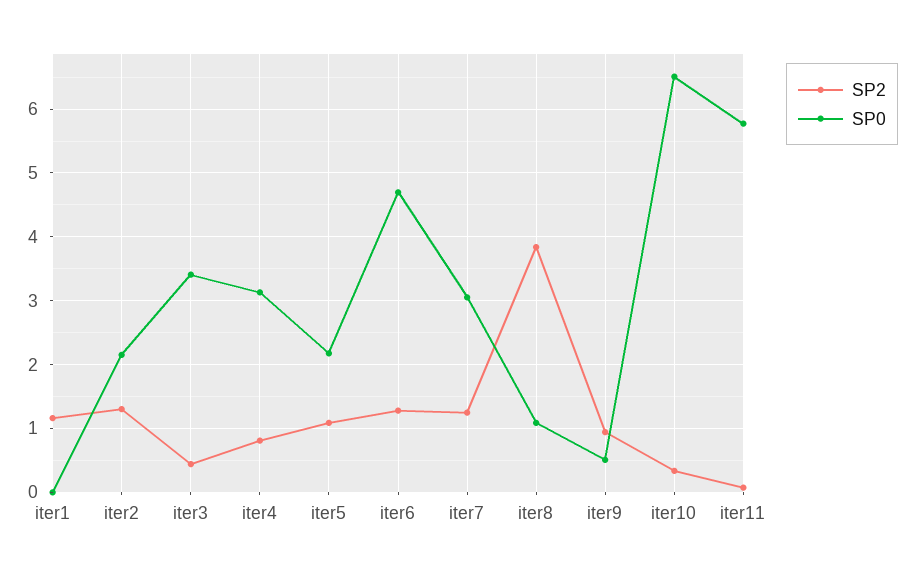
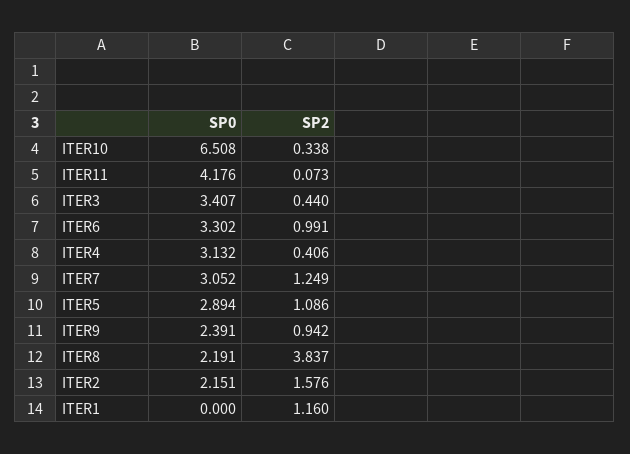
SP2, iter2: 1.3 -> 1.576
SP2, iter4: 0.8 -> 0.406
SP0, iter5: 2.2 -> 2.894
SP2, iter6: 1.3 -> 0.991
SP0, iter6: 4.7 -> 3.302
SP0, iter8: 1.1 -> 2.191
SP0, iter9: 0.5 -> 2.391
SP0, iter11: 5.8 -> 4.176

